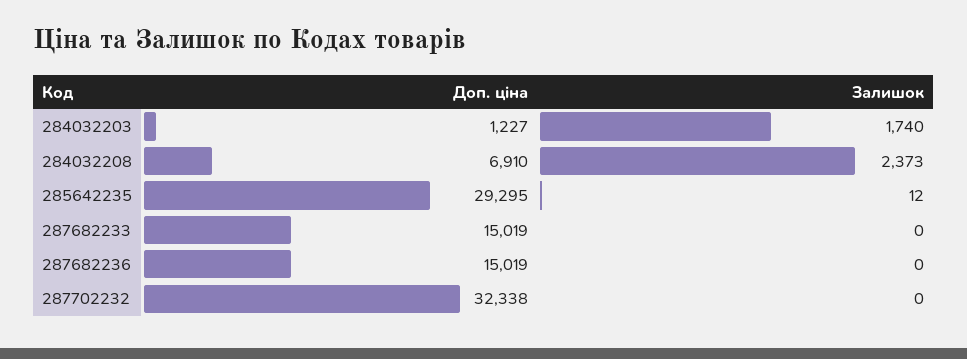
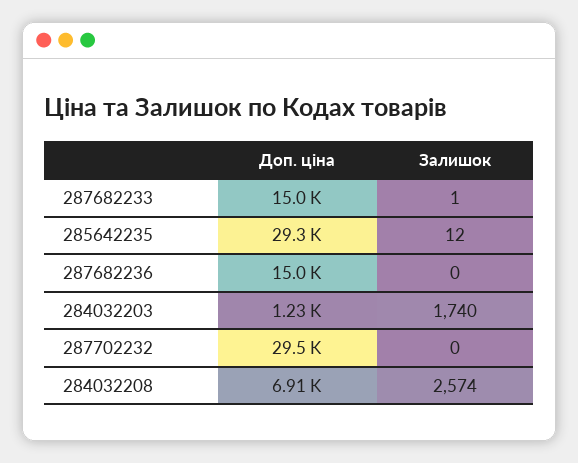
Залишок, 284032208: 2373 -> 2574
Залишок, 287682233: 0 -> 1
Доп. ціна, 287702232: 32338 -> 29500

